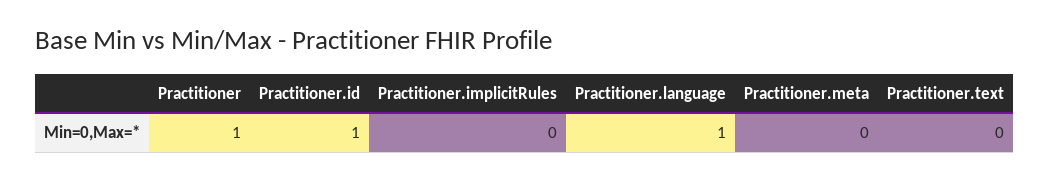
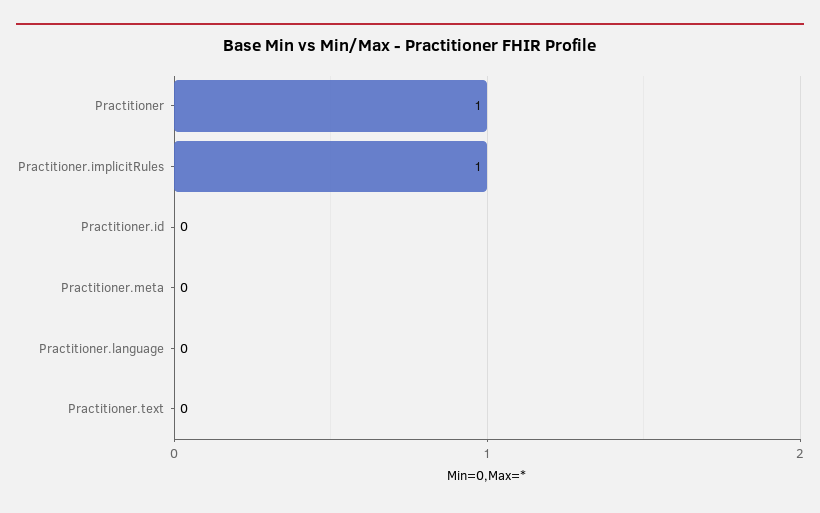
Practitioner.id: 1 -> 0
Practitioner.implicitRules: 0 -> 1
Practitioner.language: 1 -> 0

